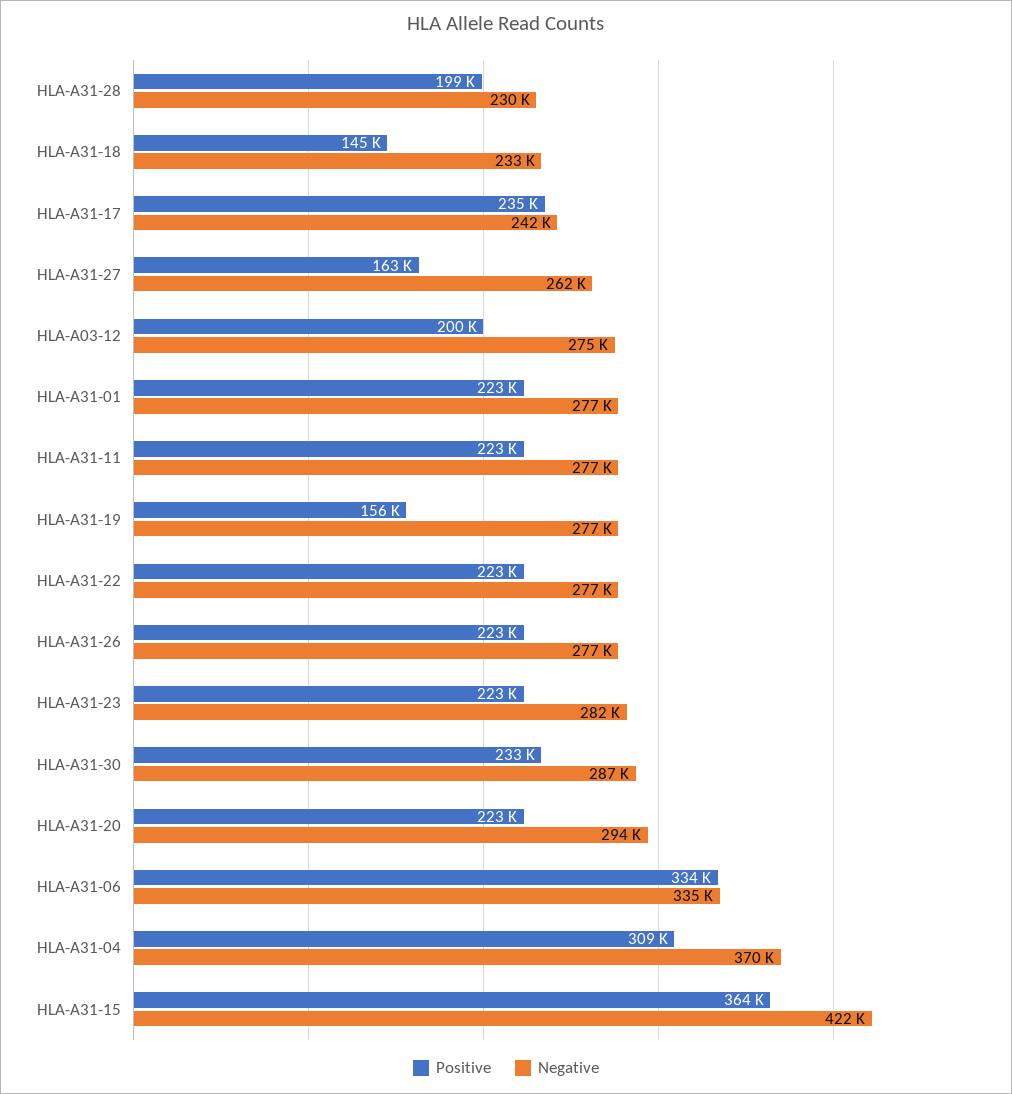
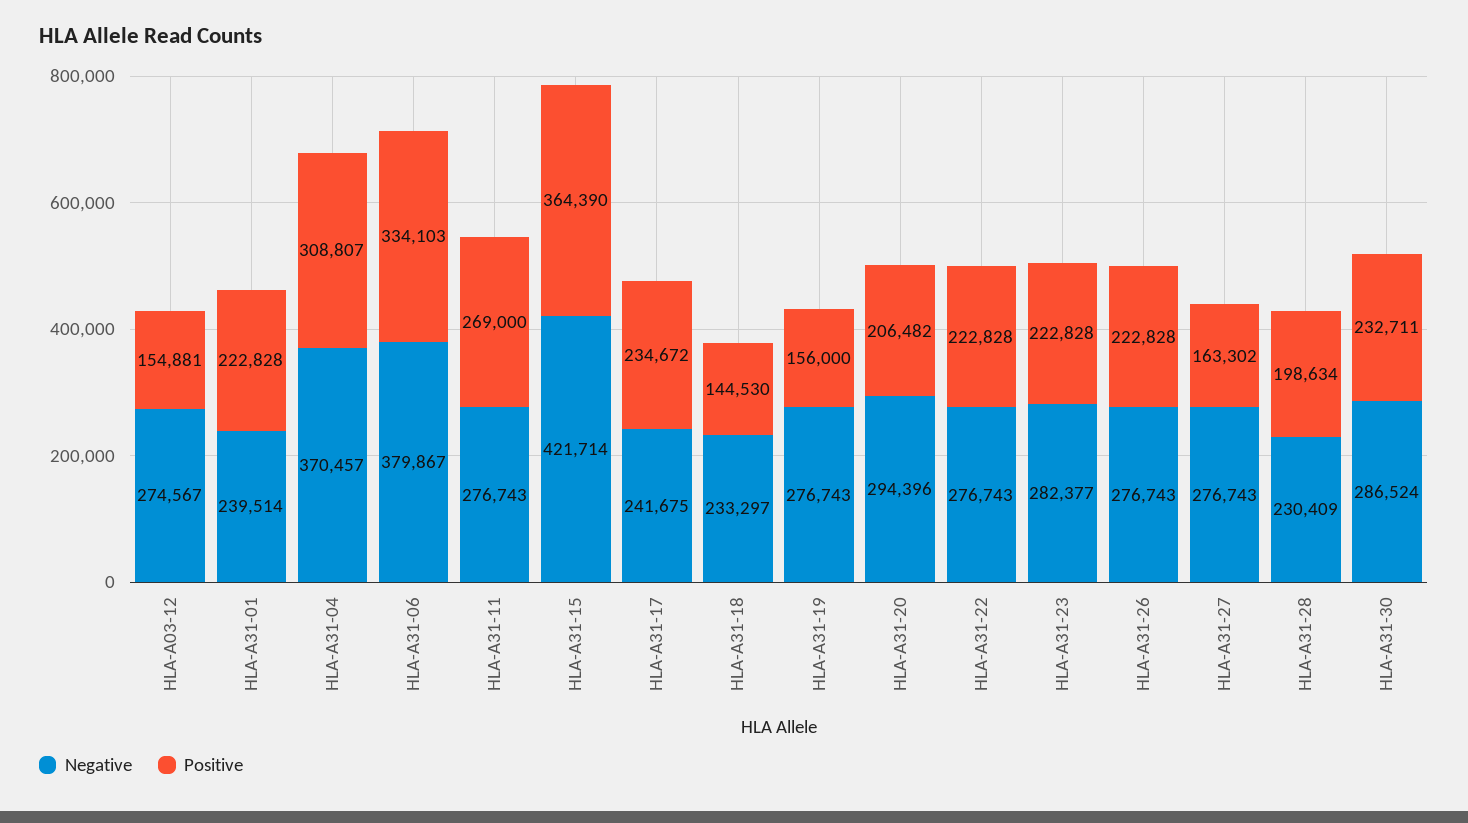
Negative, HLA-A31-27: 262000 -> 276743
Positive, HLA-A03-12: 200000 -> 154881
Negative, HLA-A31-01: 277000 -> 239514
Positive, HLA-A31-11: 223000 -> 269000
Positive, HLA-A31-20: 223000 -> 206482
Negative, HLA-A31-06: 335000 -> 379867

